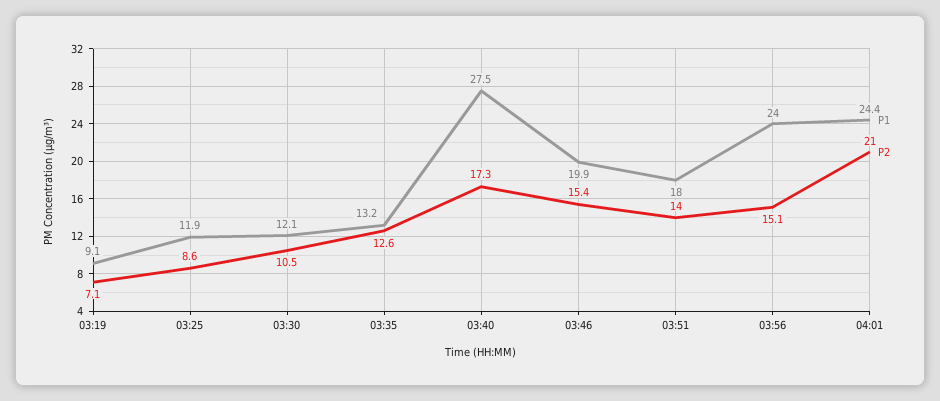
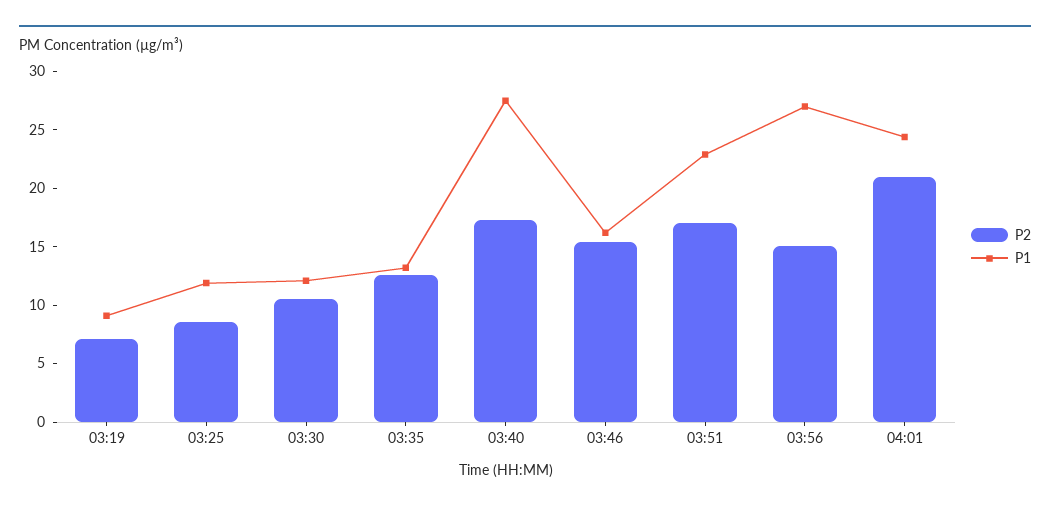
P1, 03:46: 19.9 -> 16
P1, 03:51: 18 -> 23
P2, 03:51: 14 -> 17
P1, 03:56: 24 -> 27

